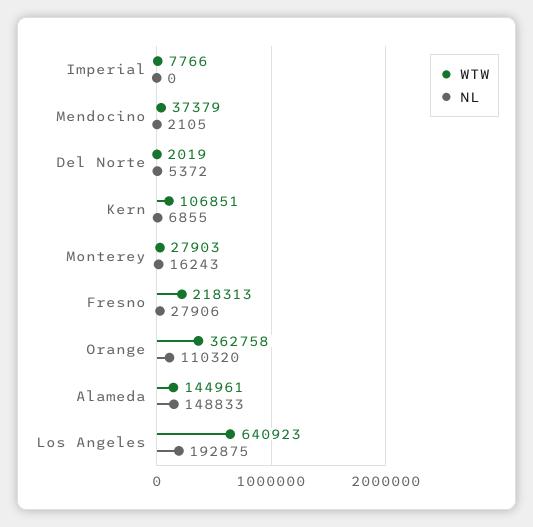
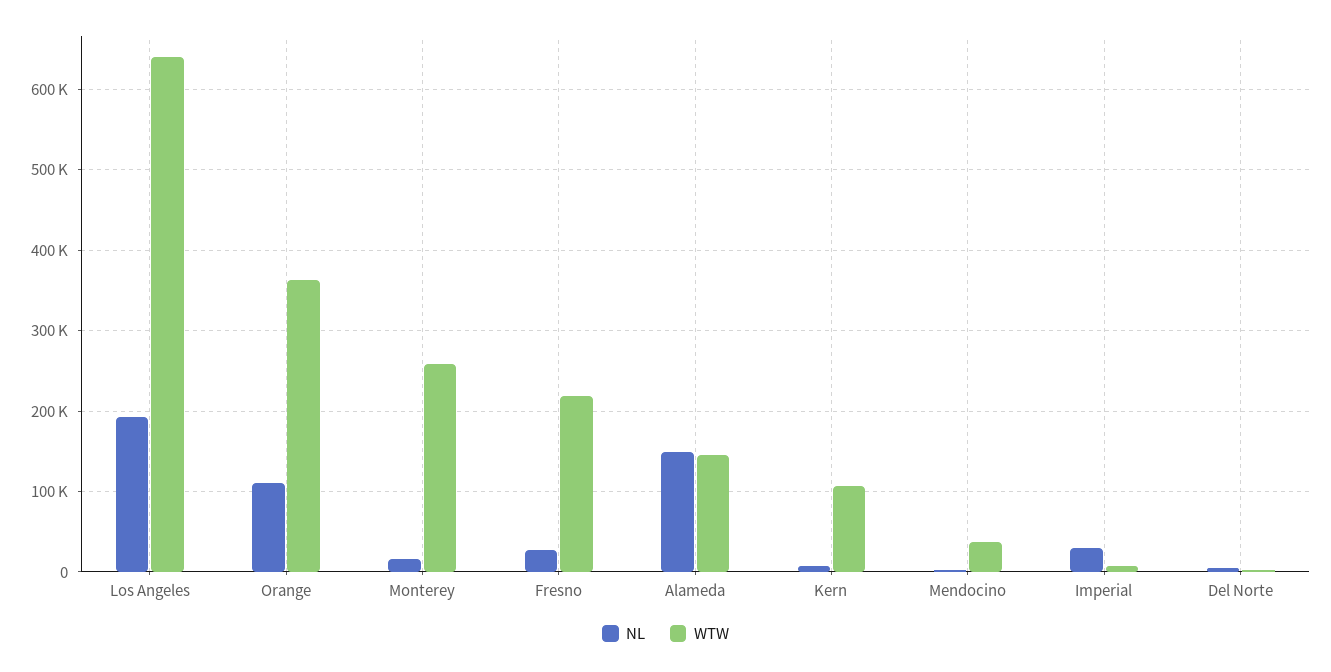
NL, Imperial: 0 -> 30000
WTW, Monterey: 27903 -> 260000

